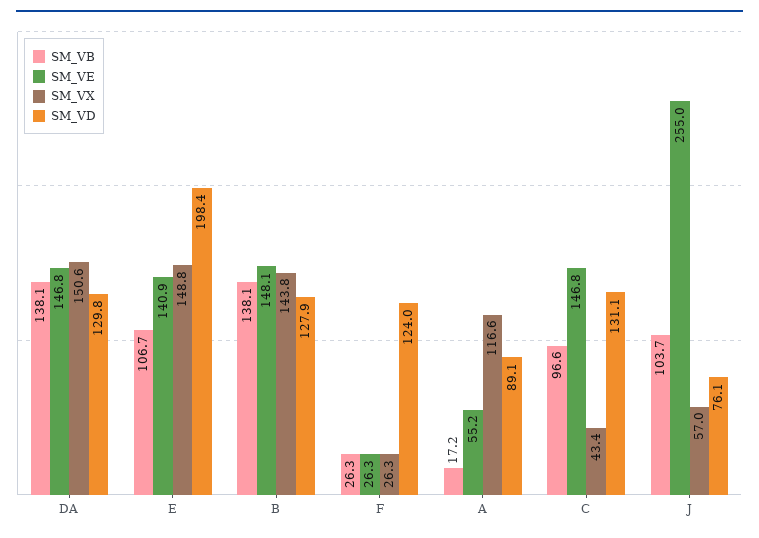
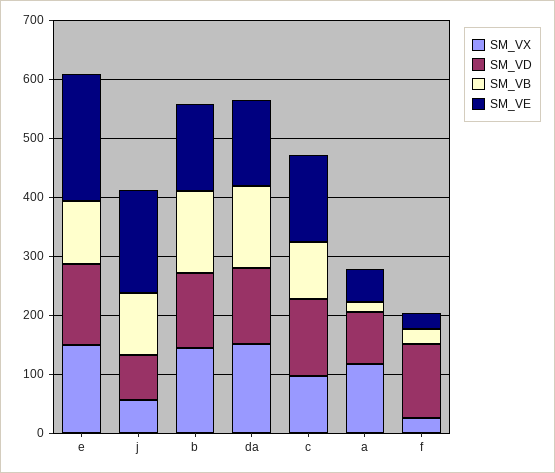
SM_VE, E: 140.9 -> 220
SM_VD, E: 198.4 -> 140
SM_VX, C: 43.4 -> 100
SM_VE, J: 255 -> 180

